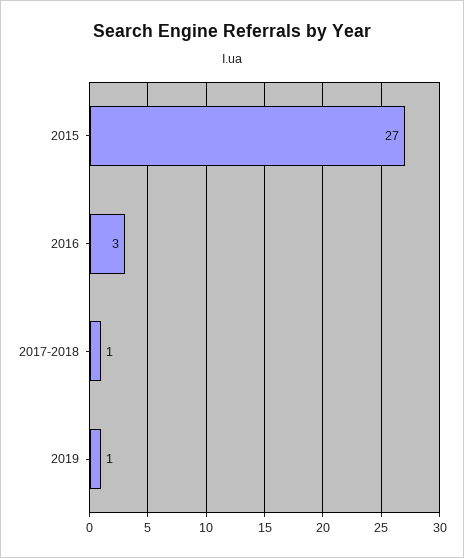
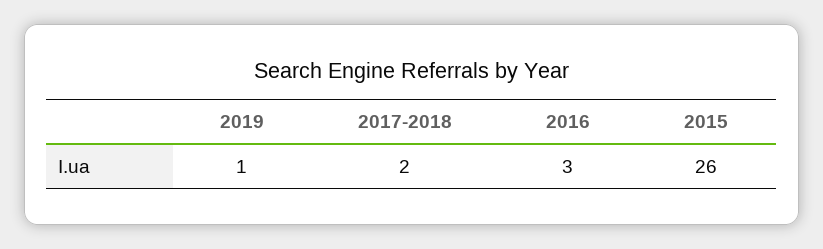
2015: 27 -> 26
2017-2018: 1 -> 2

